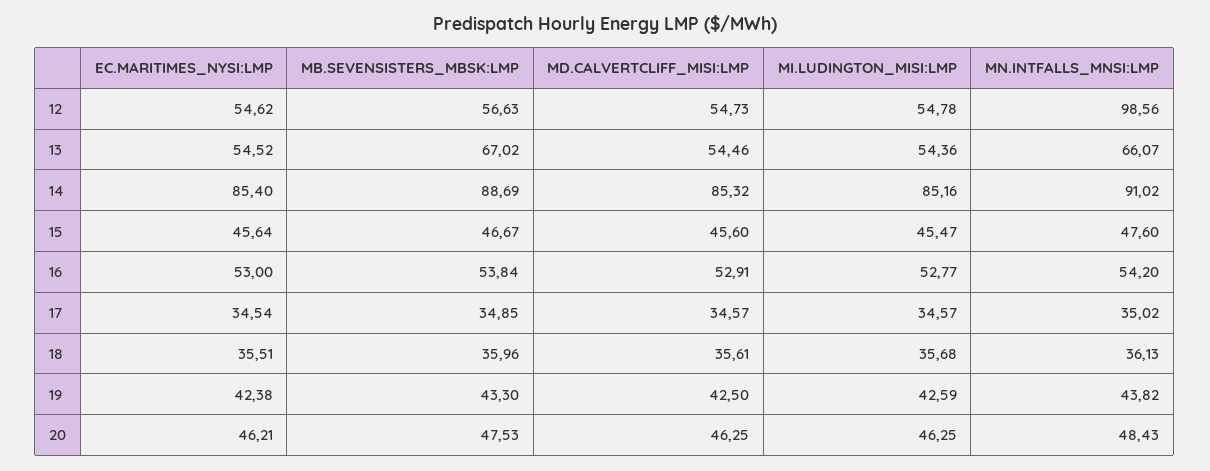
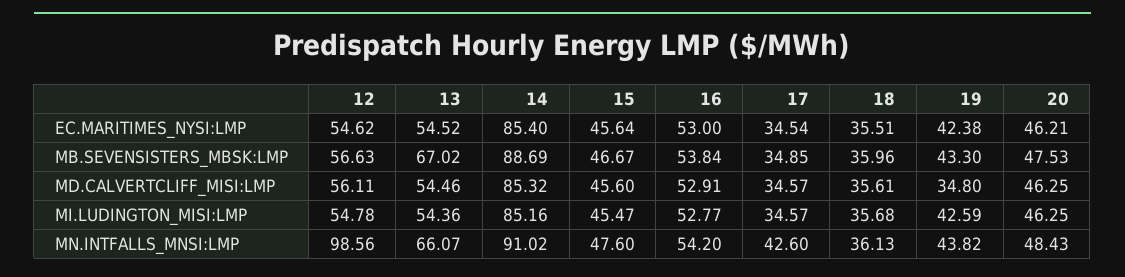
MD.CALVERTCLIFF_MISI:LMP, 12: 54.73 -> 56.11
MN.INTFALLS_MNSI:LMP, 17: 35.02 -> 42.6
MD.CALVERTCLIFF_MISI:LMP, 19: 42.5 -> 34.8

